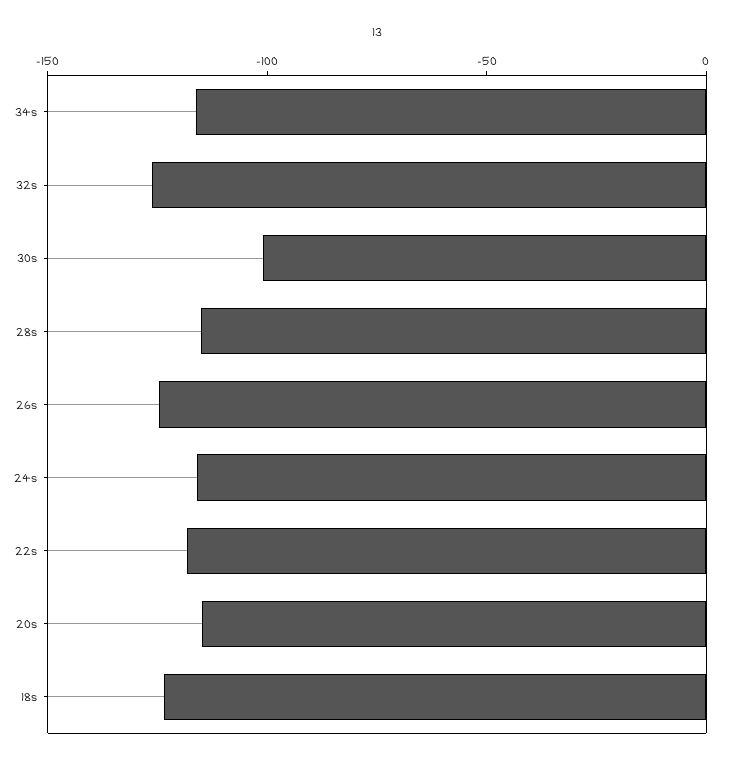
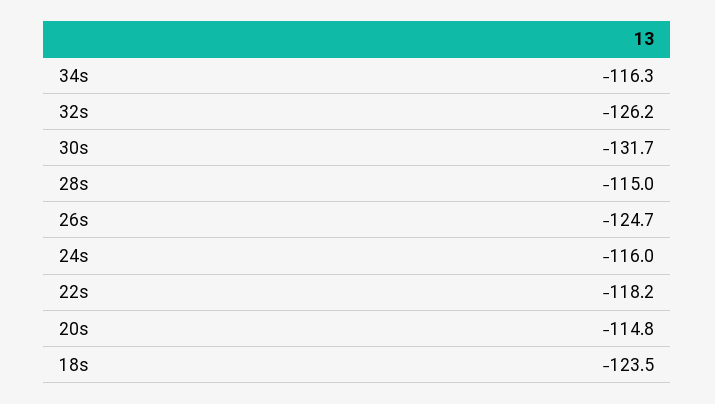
30s: -100 -> -131.7

